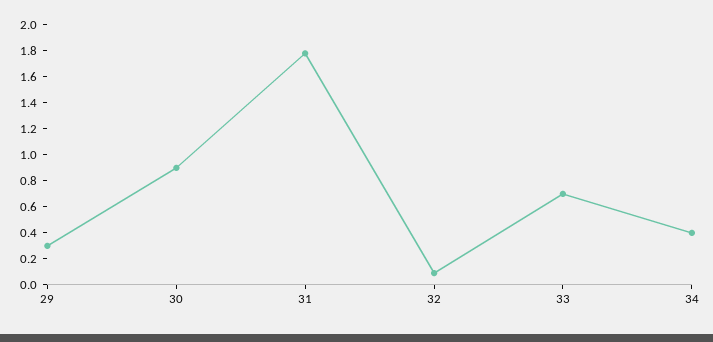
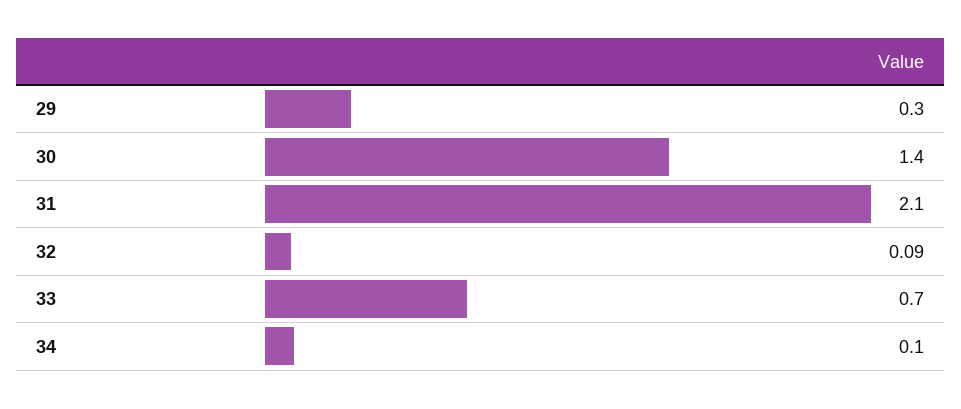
30: 0.9 -> 1.4
31: 1.8 -> 2.1
34: 0.4 -> 0.1

